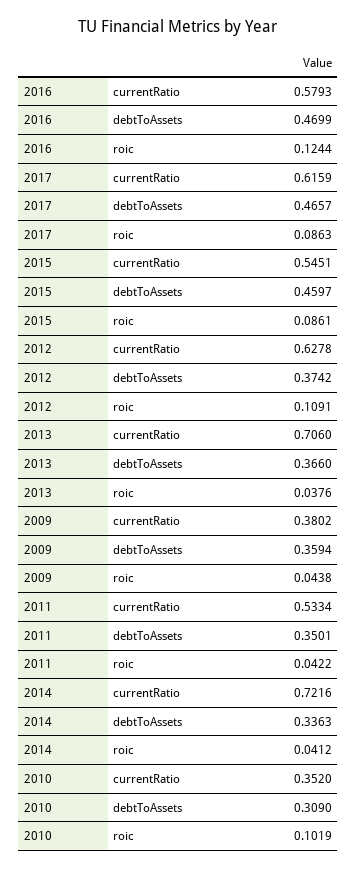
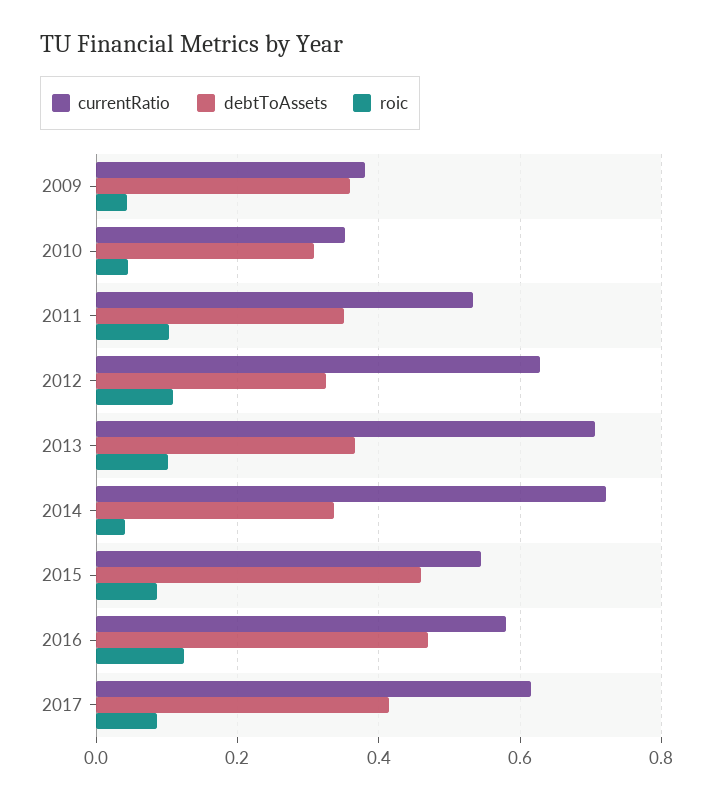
debtToAssets, 2017: 0.4657 -> 0.42
debtToAssets, 2012: 0.3742 -> 0.32
roic, 2013: 0.0376 -> 0.1
roic, 2011: 0.0422 -> 0.1
roic, 2010: 0.1019 -> 0.04

